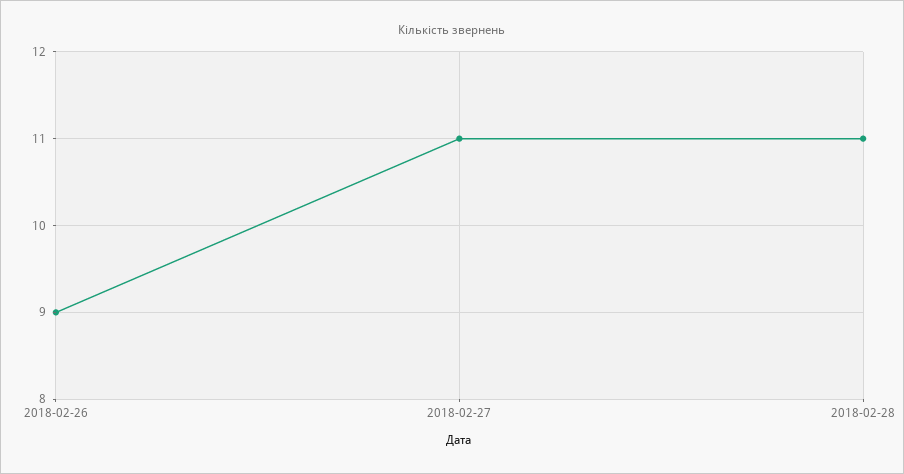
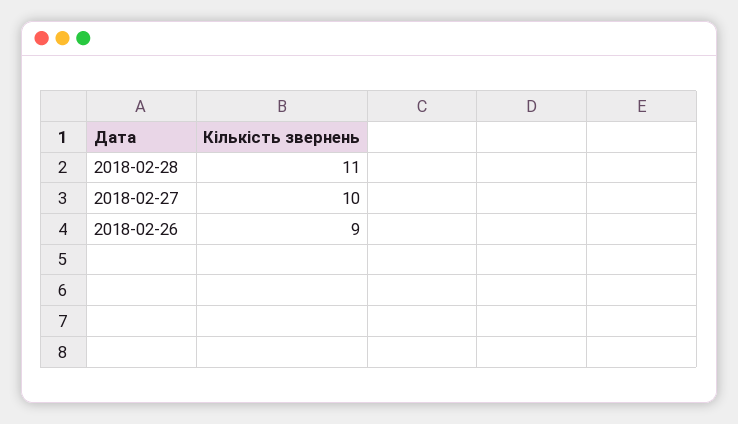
2018-02-27: 11 -> 10

